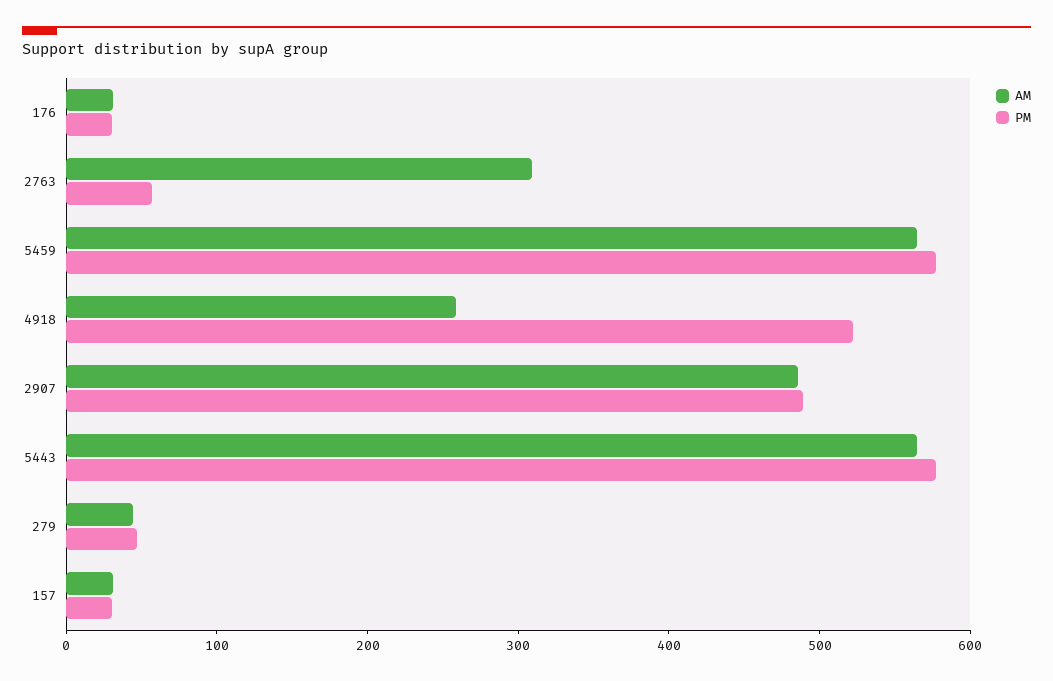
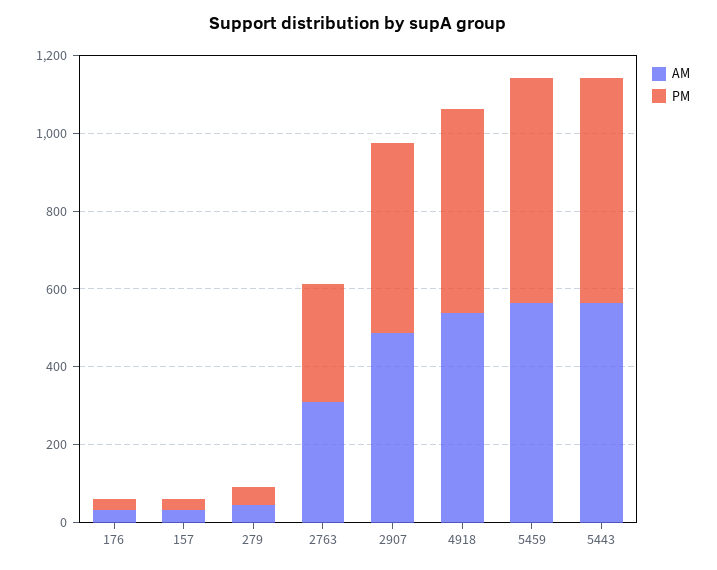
PM, 2763: 60 -> 300
AM, 4918: 260 -> 550

